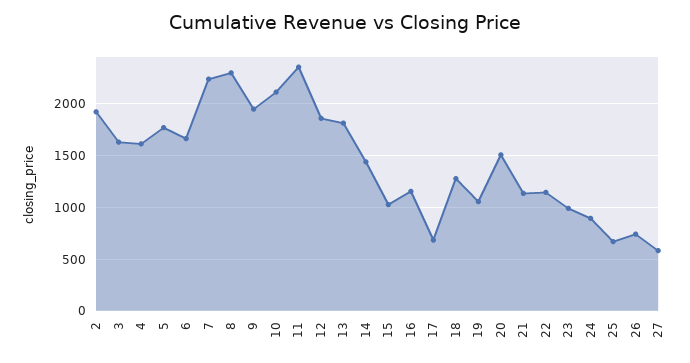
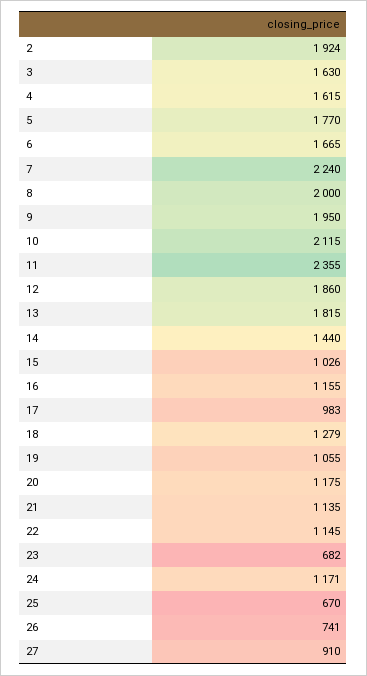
8: 2300 -> 2000
17: 700 -> 983
20: 1500 -> 1175
23: 1000 -> 682
24: 900 -> 1171
27: 600 -> 910

